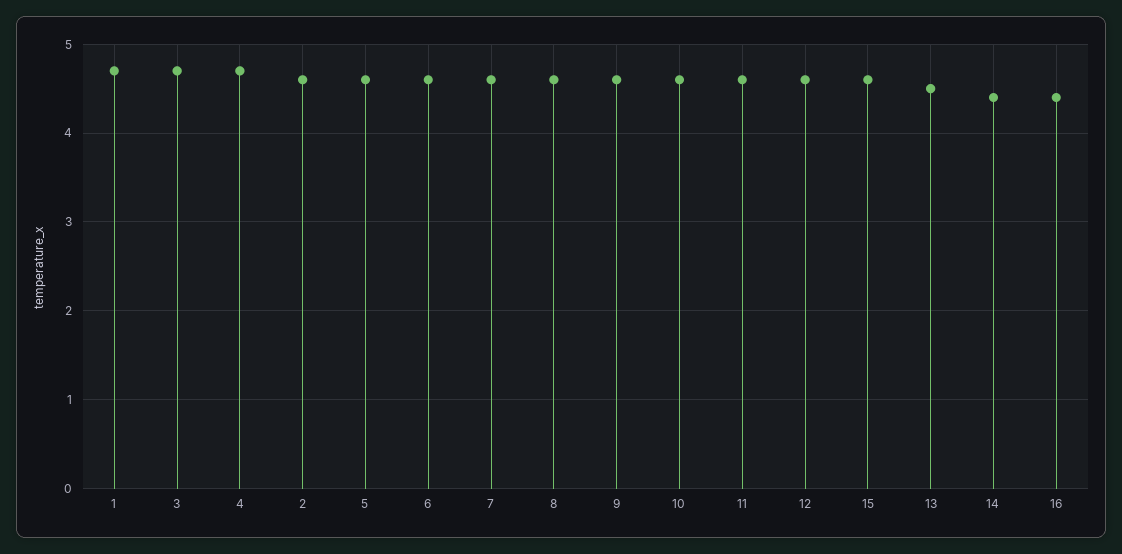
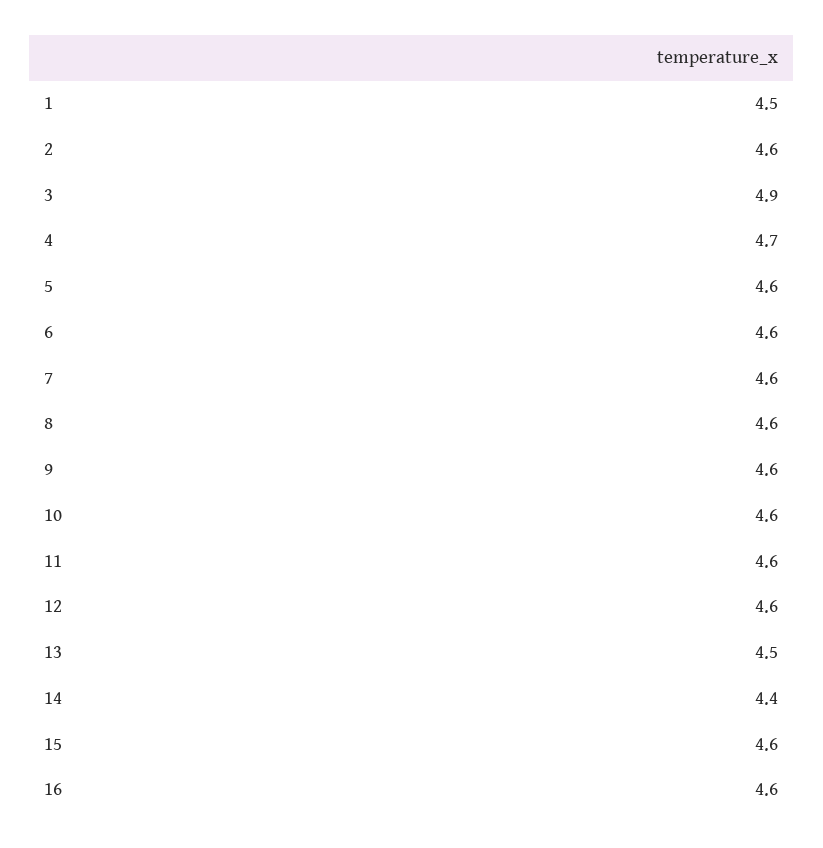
1: 4.7 -> 4.5
3: 4.7 -> 4.9
16: 4.4 -> 4.6

